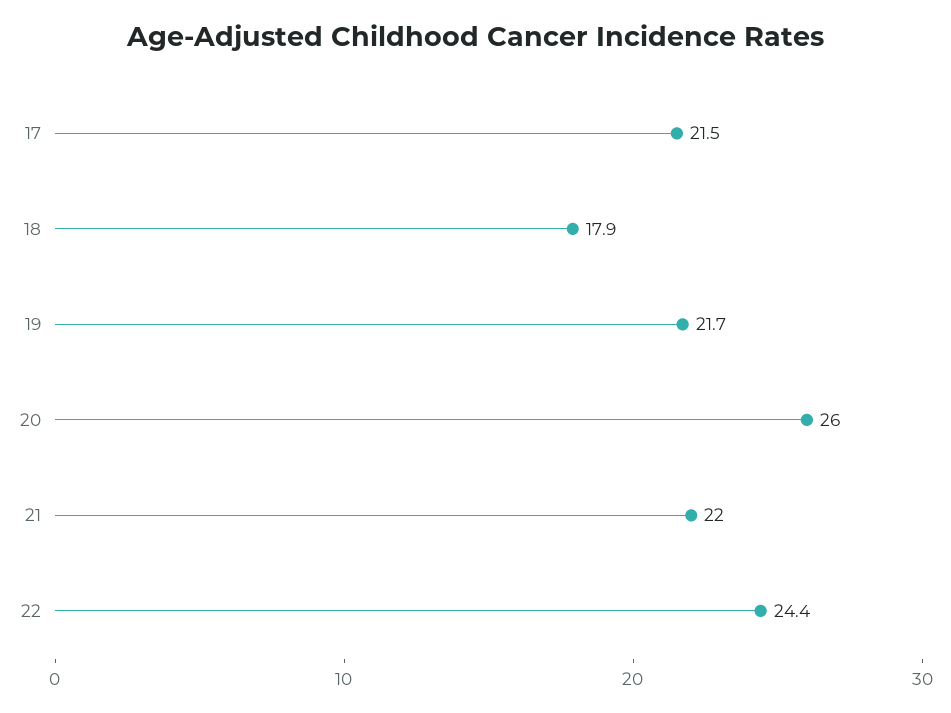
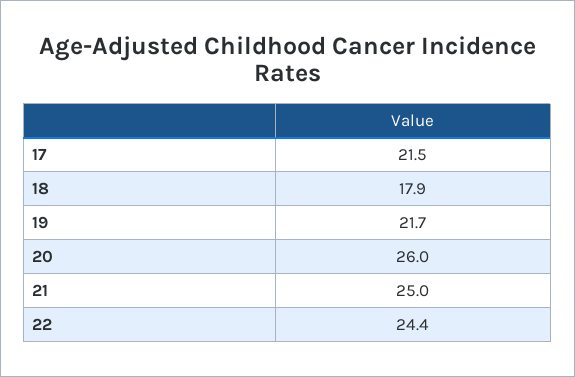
21: 22 -> 25

